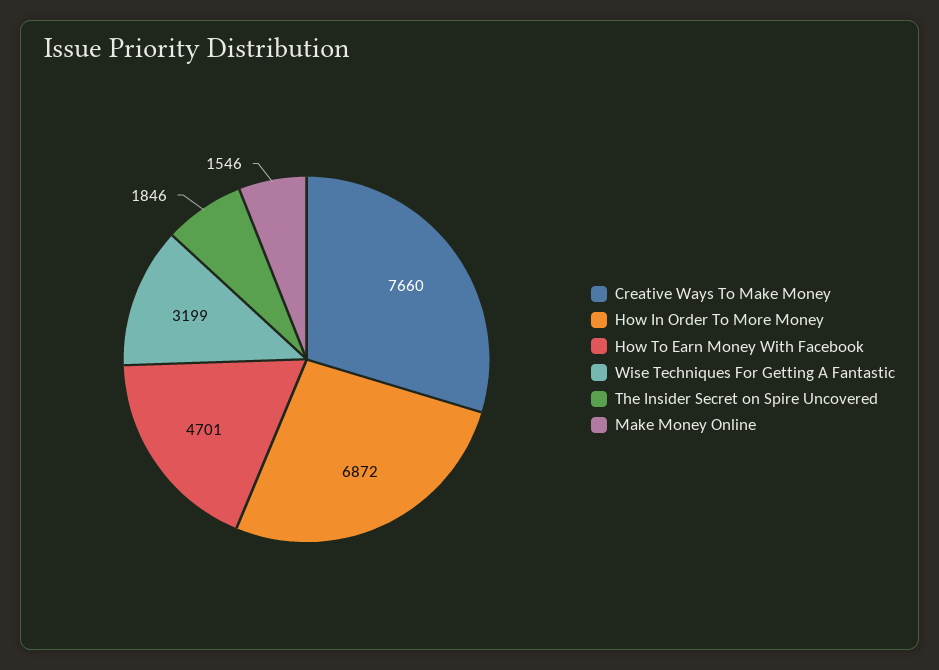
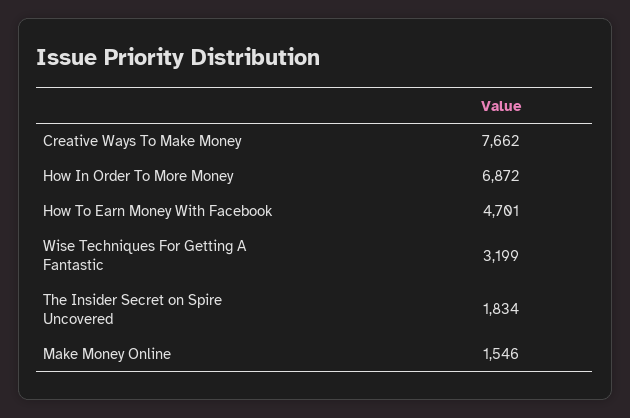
Creative Ways To Make Money: 7660 -> 7662
The Insider Secret on Spire Uncovered: 1846 -> 1834

